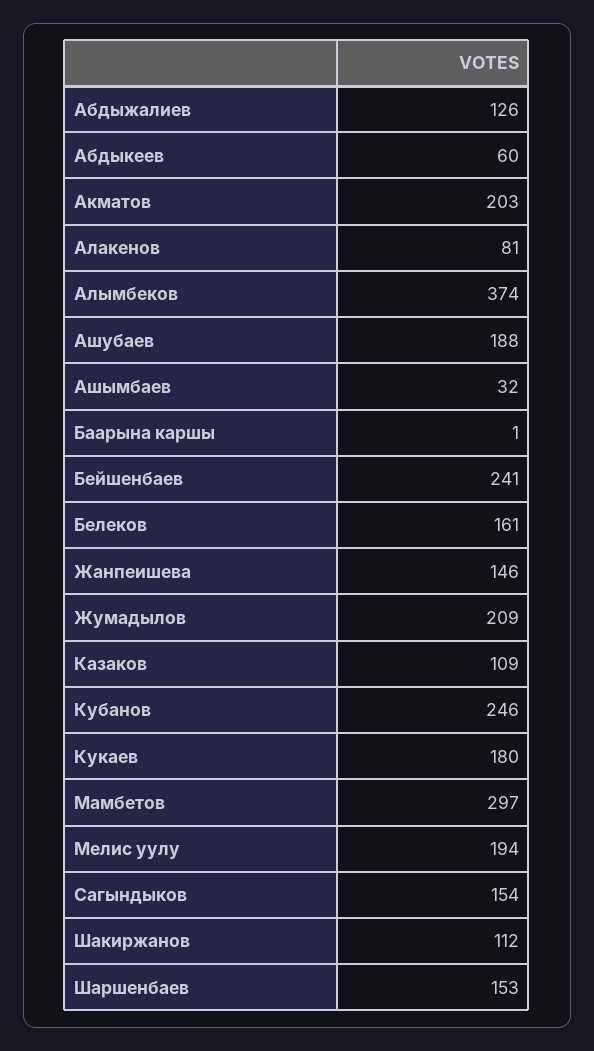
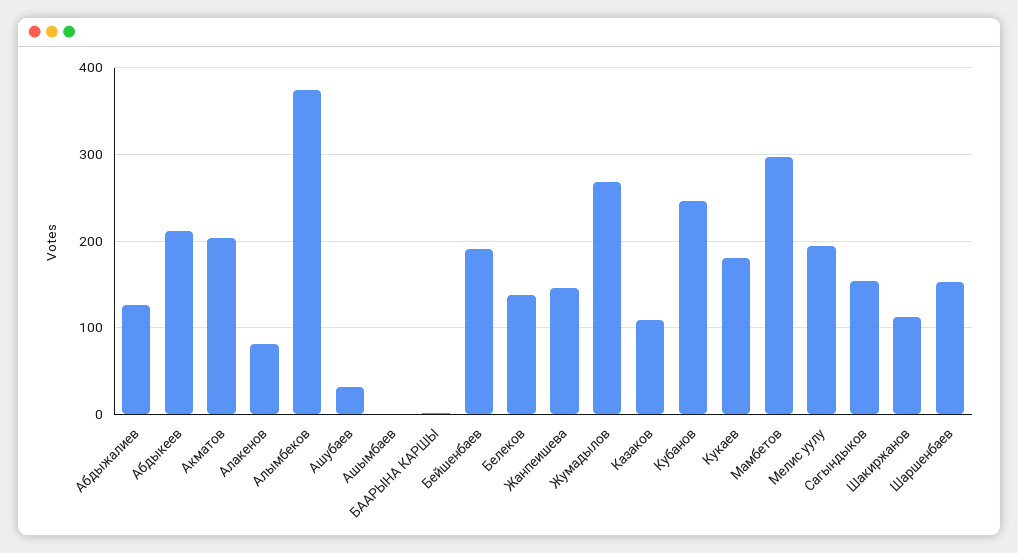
Абдыкеев: 60 -> 210
Ашубаев: 188 -> 30
Ашымбаев: 32 -> 0
Бейшенбаев: 241 -> 190
Белеков: 161 -> 140
Жумадылов: 209 -> 270

